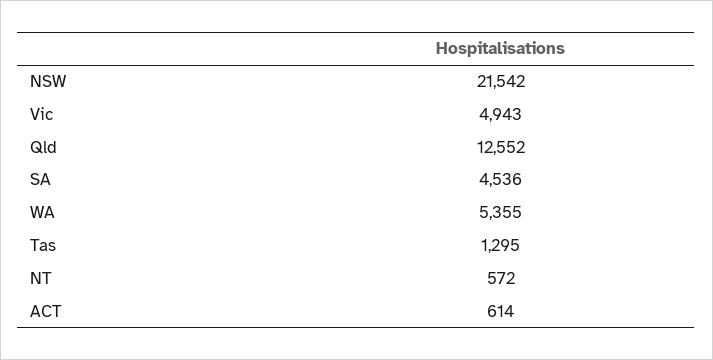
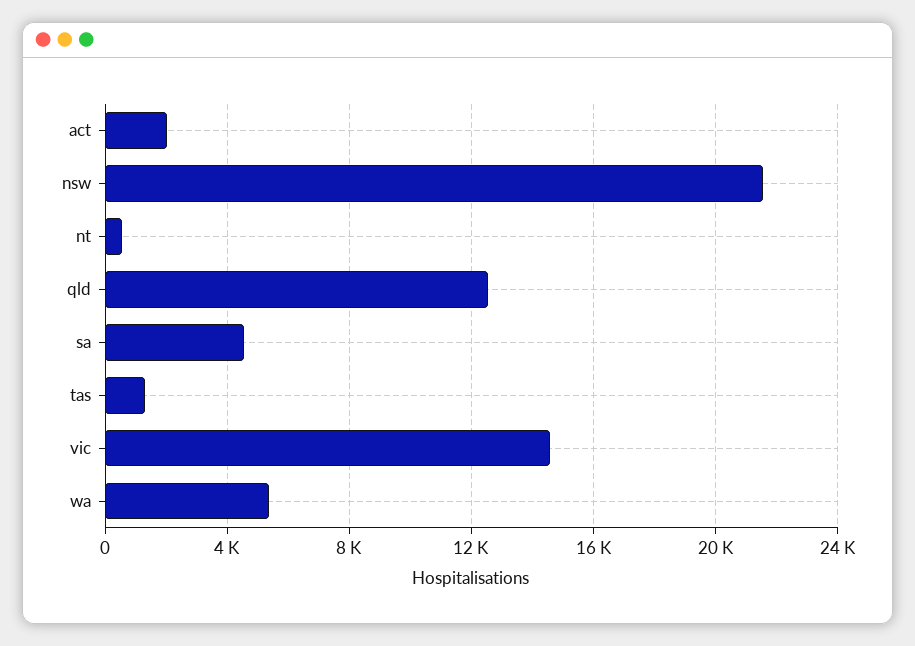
Vic: 4943 -> 14500
ACT: 614 -> 2000

